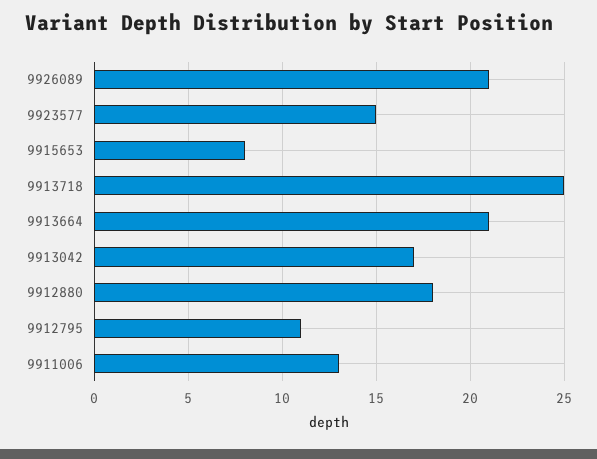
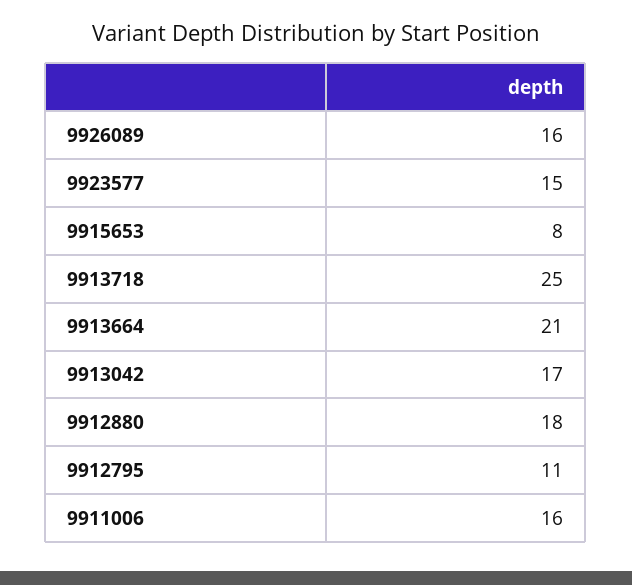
9926089: 21 -> 16
9911006: 13 -> 16

